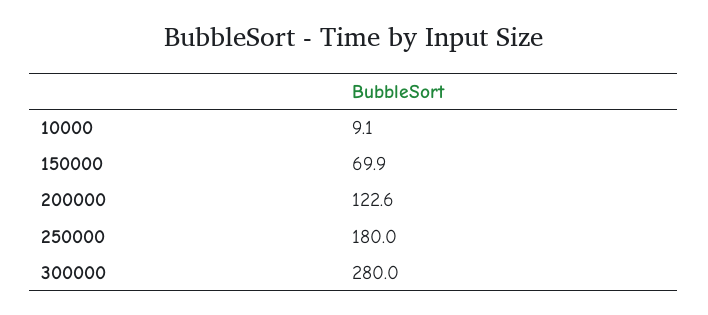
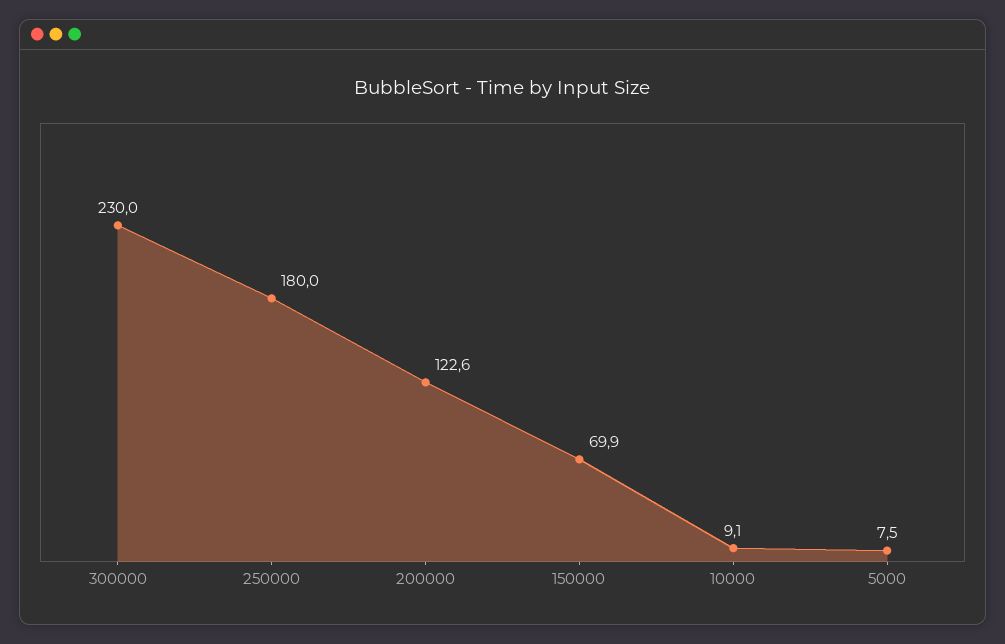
300000: 280 -> 230
5000: none -> 7.5

